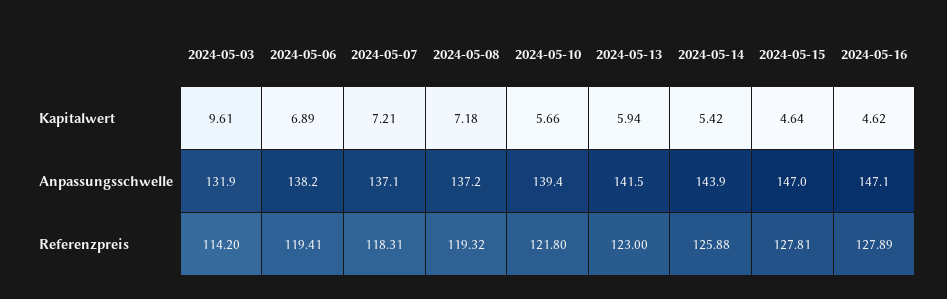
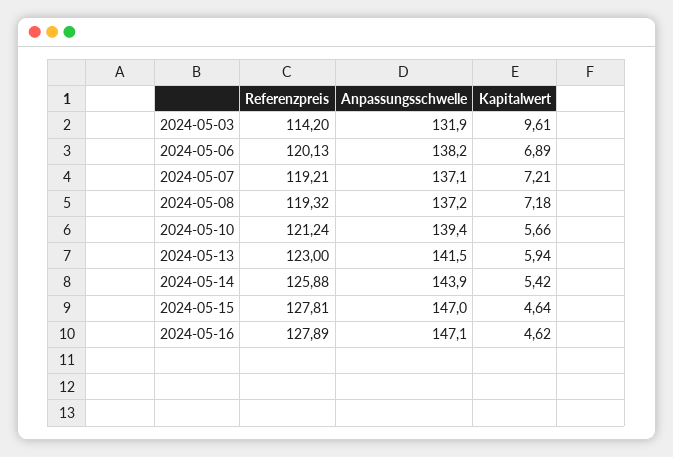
2024-05-06, Referenzpreis: 119.41 -> 120.13
2024-05-07, Referenzpreis: 118.31 -> 119.21
2024-05-10, Referenzpreis: 121.8 -> 121.24

